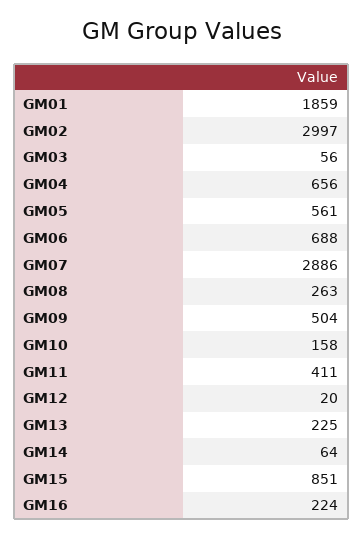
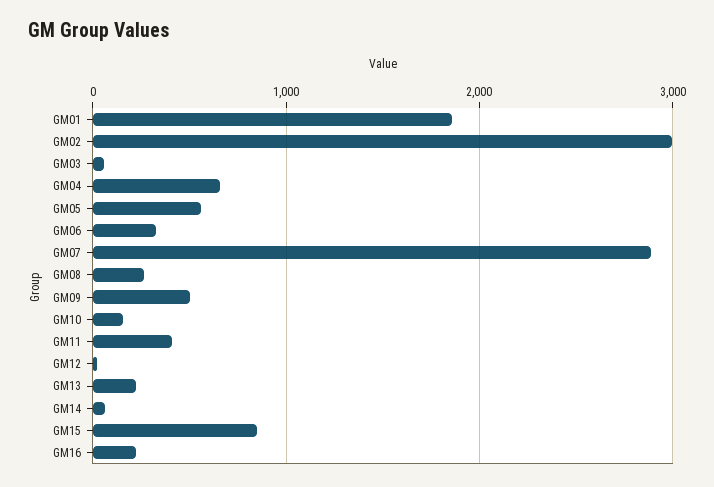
GM06: 688 -> 300

